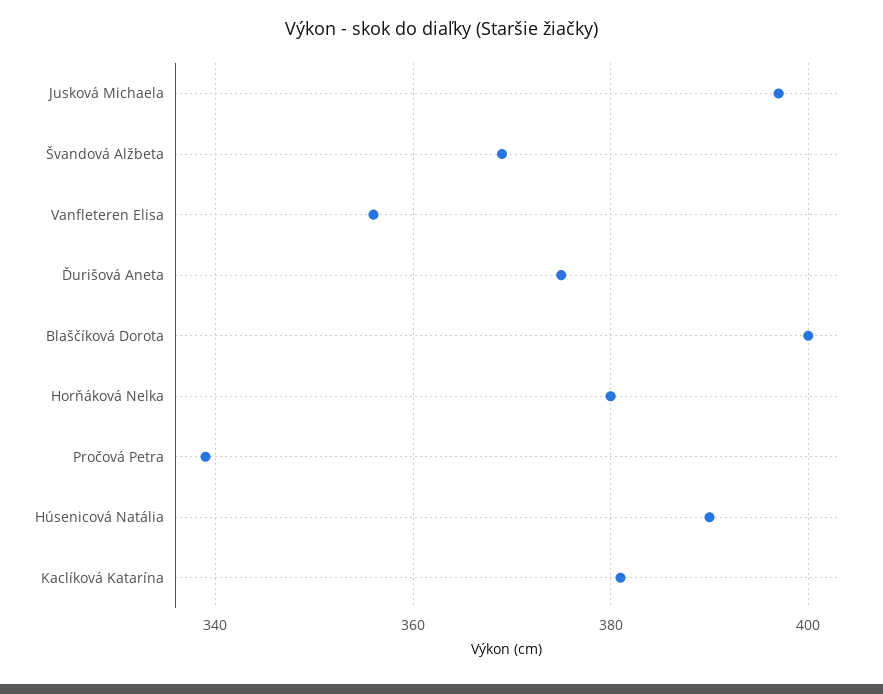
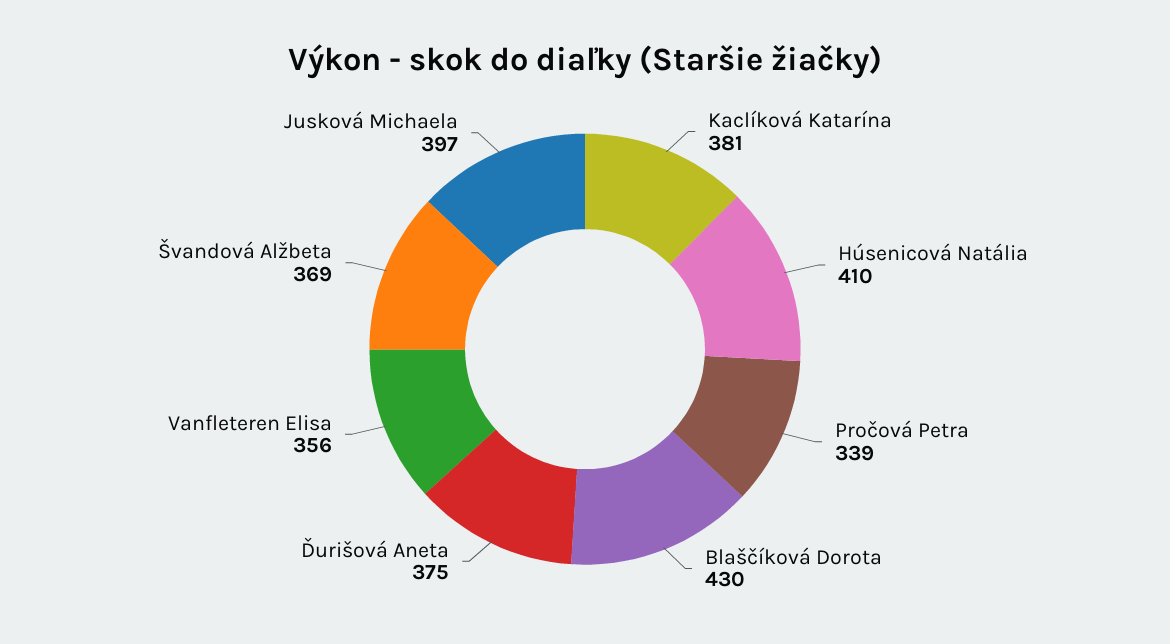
Blaščíková Dorota: 400 -> 430
Horňáková Nelka: 380 -> none
Húsenicová Natália: 390 -> 410

